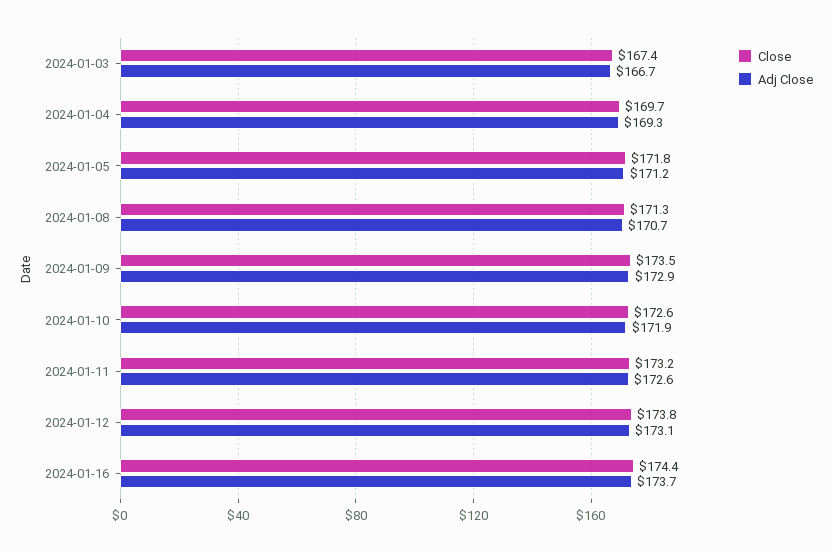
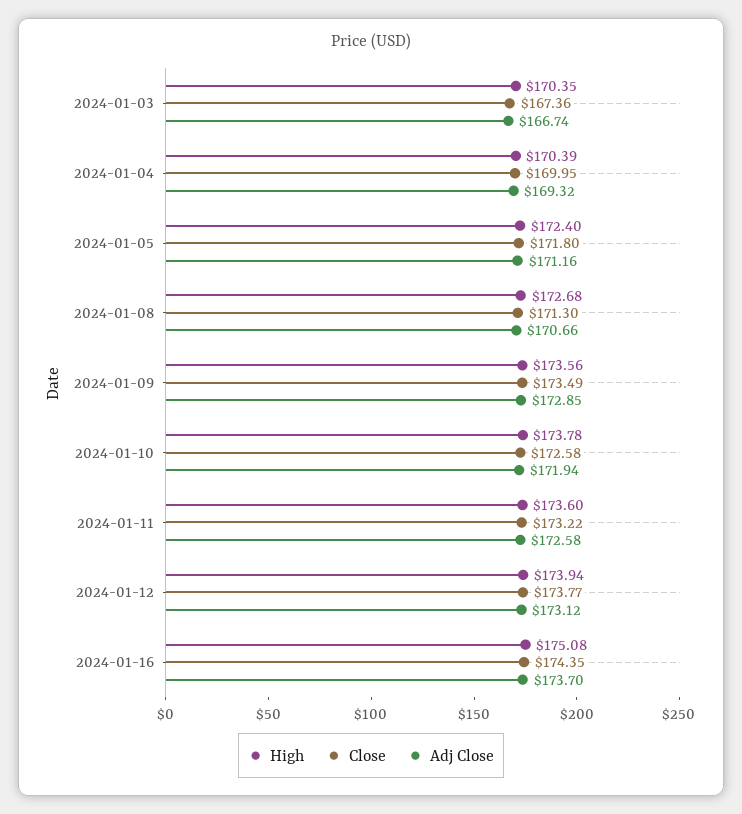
Close, 2024-01-04: 169.7 -> 169.95
High, 2024-01-03: none -> 170.35
High, 2024-01-04: none -> 170.39
High, 2024-01-05: none -> 172.4
High, 2024-01-08: none -> 172.68
High, 2024-01-09: none -> 173.56
High, 2024-01-10: none -> 173.78
High, 2024-01-11: none -> 173.6
High, 2024-01-12: none -> 173.94
High, 2024-01-16: none -> 175.08

